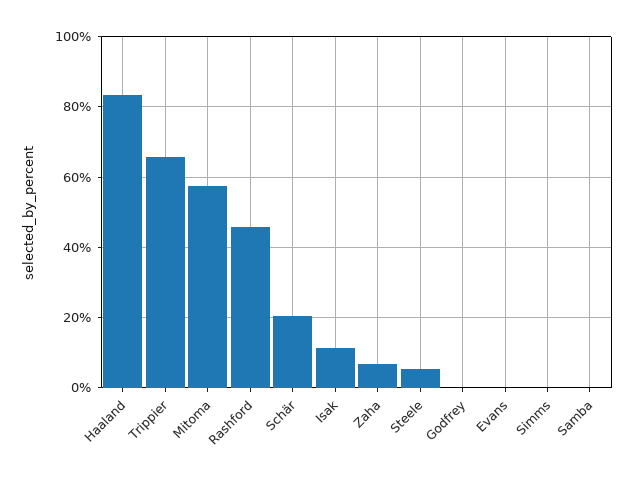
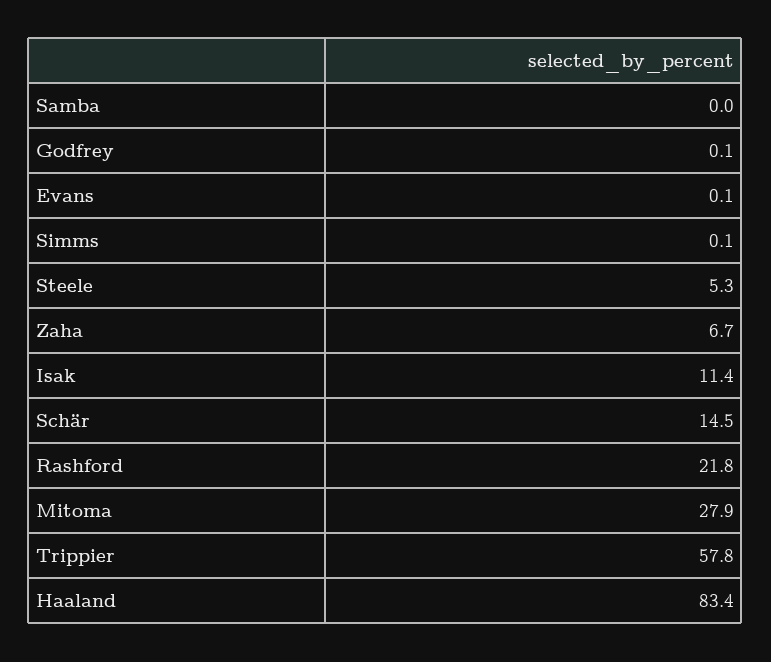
Trippier: 66 -> 57.8
Mitoma: 58 -> 27.9
Rashford: 46 -> 21.8
Schär: 20 -> 14.5

